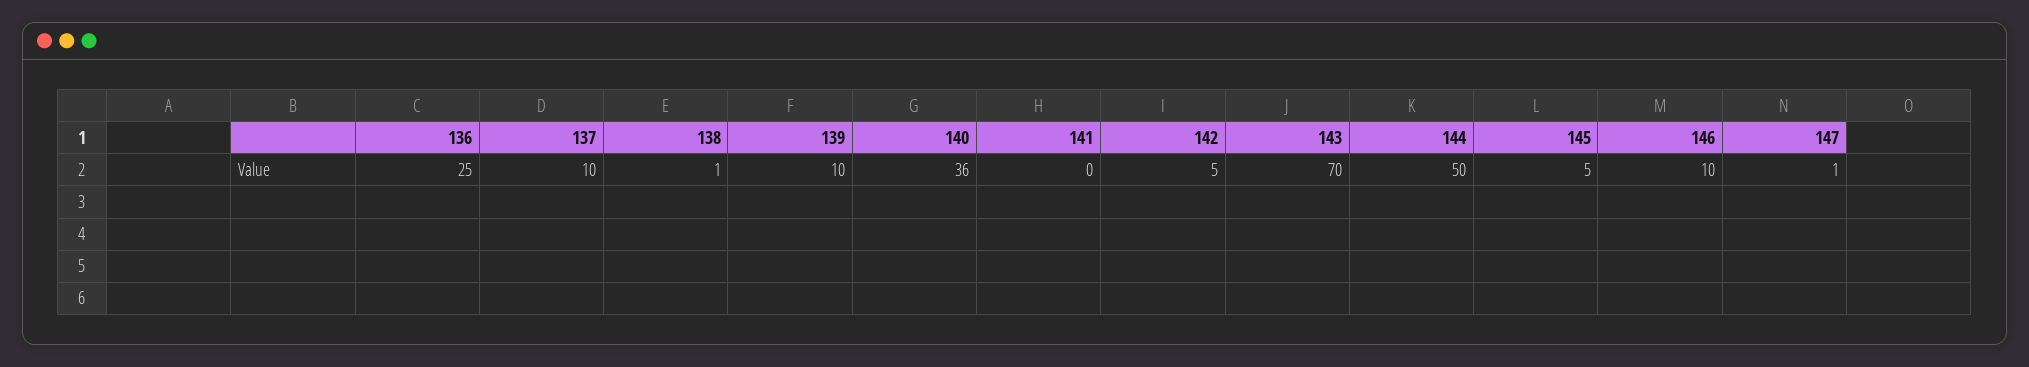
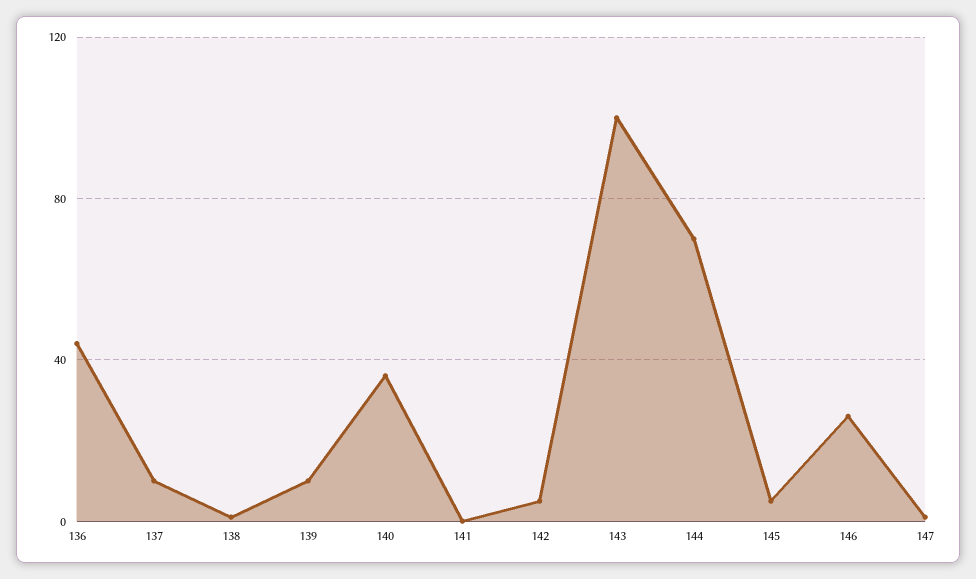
136: 25 -> 45
143: 70 -> 100
144: 50 -> 70
146: 10 -> 25

